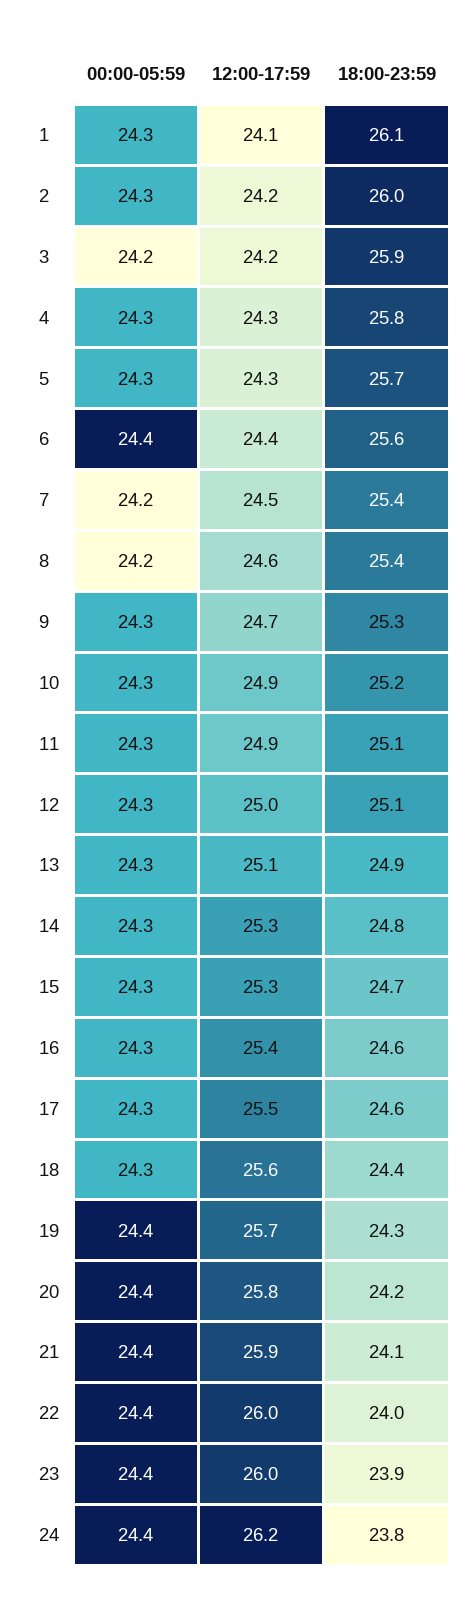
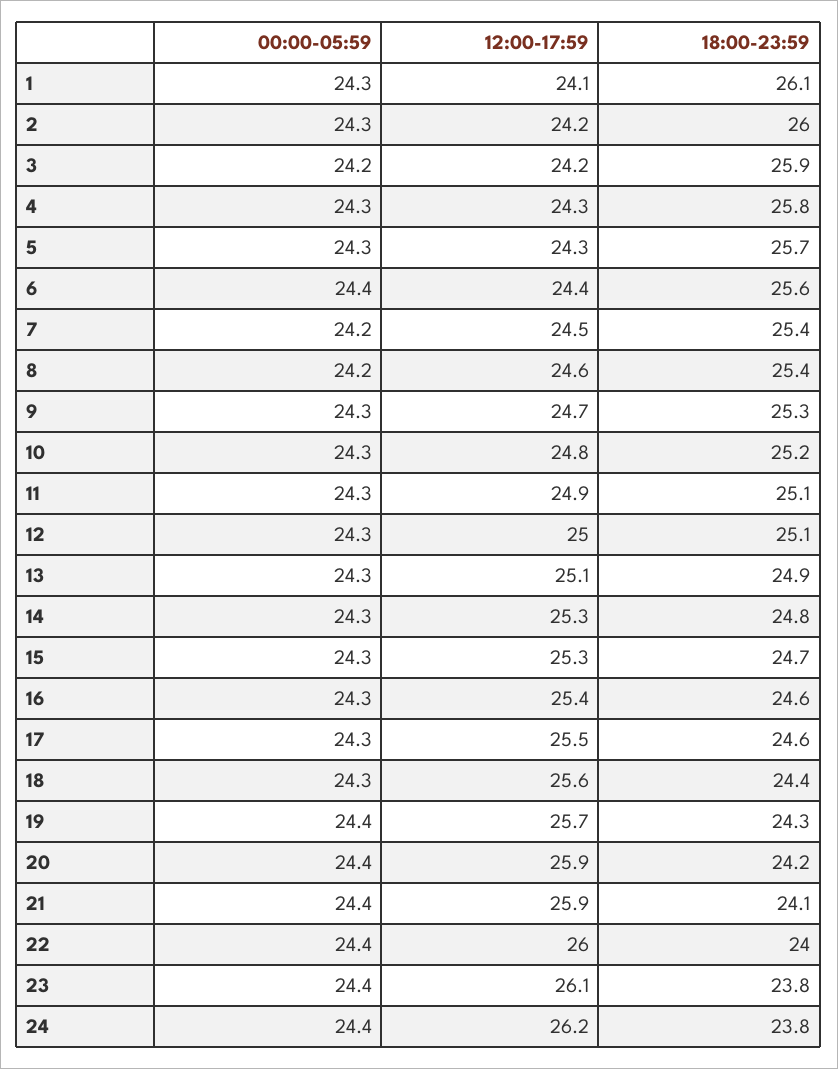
12:00-17:59, 10: 24.9 -> 24.8
12:00-17:59, 20: 25.8 -> 25.9
12:00-17:59, 23: 26 -> 26.1
18:00-23:59, 23: 23.9 -> 23.8

